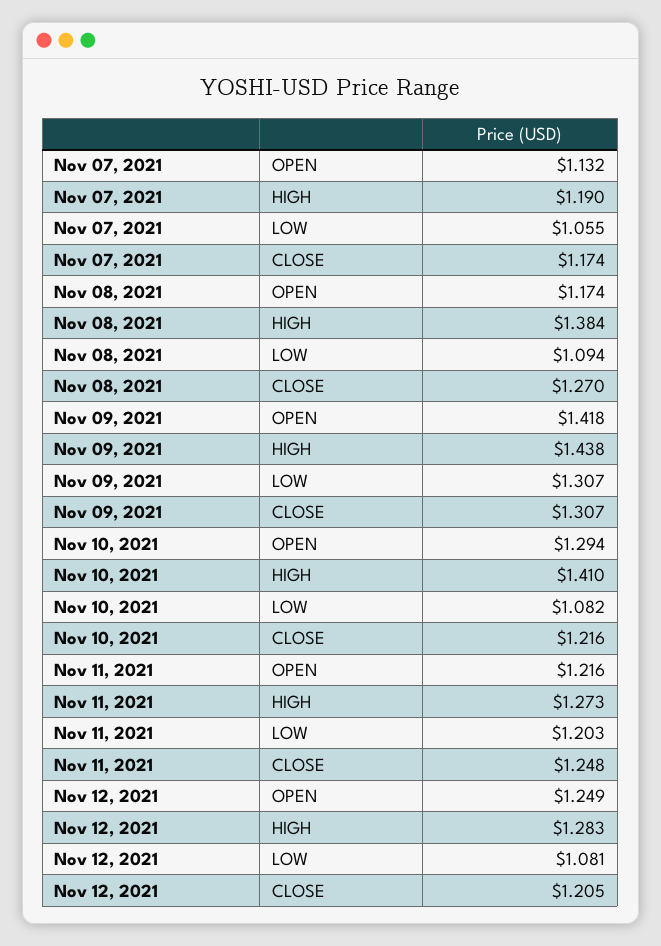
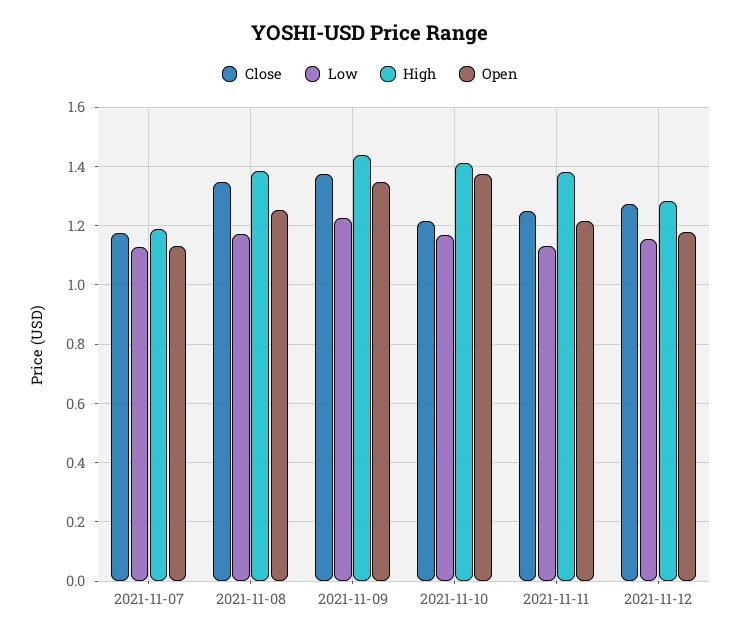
LOW, Nov 07, 2021: 1.055 -> 1.125
OPEN, Nov 08, 2021: 1.174 -> 1.25
LOW, Nov 08, 2021: 1.094 -> 1.175
CLOSE, Nov 08, 2021: 1.27 -> 1.35
OPEN, Nov 09, 2021: 1.418 -> 1.35
LOW, Nov 09, 2021: 1.307 -> 1.225
CLOSE, Nov 09, 2021: 1.307 -> 1.375
OPEN, Nov 10, 2021: 1.294 -> 1.375
LOW, Nov 10, 2021: 1.082 -> 1.175
HIGH, Nov 11, 2021: 1.273 -> 1.375
LOW, Nov 11, 2021: 1.203 -> 1.125
OPEN, Nov 12, 2021: 1.249 -> 1.175
LOW, Nov 12, 2021: 1.081 -> 1.15
CLOSE, Nov 12, 2021: 1.205 -> 1.275

